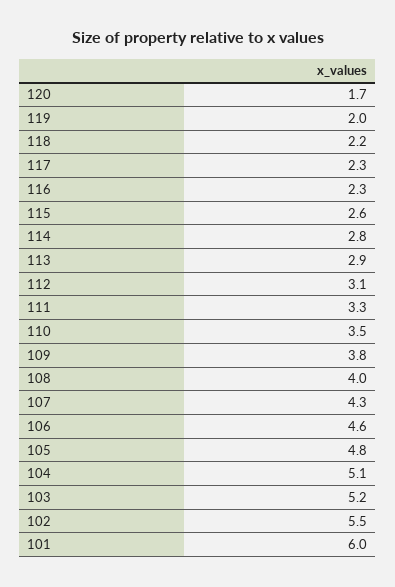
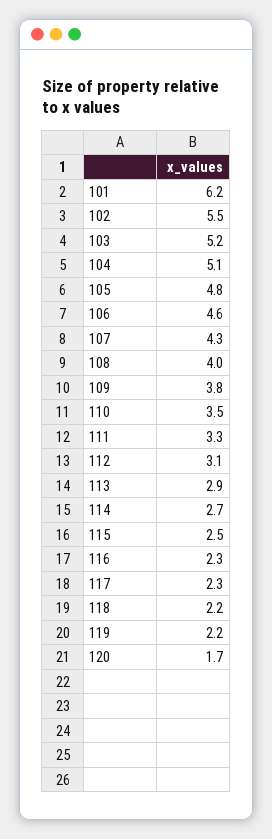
119: 2 -> 2.2
115: 2.6 -> 2.5
114: 2.8 -> 2.7
101: 6 -> 6.2

